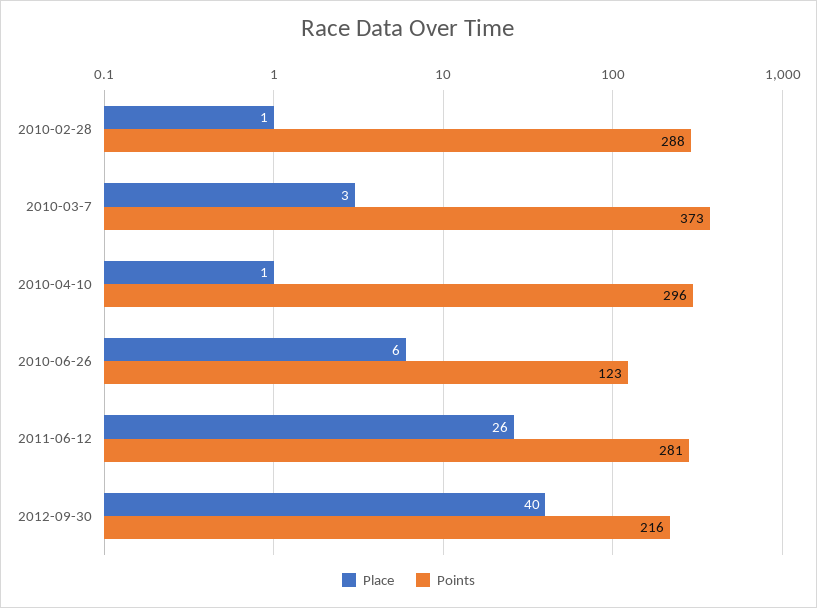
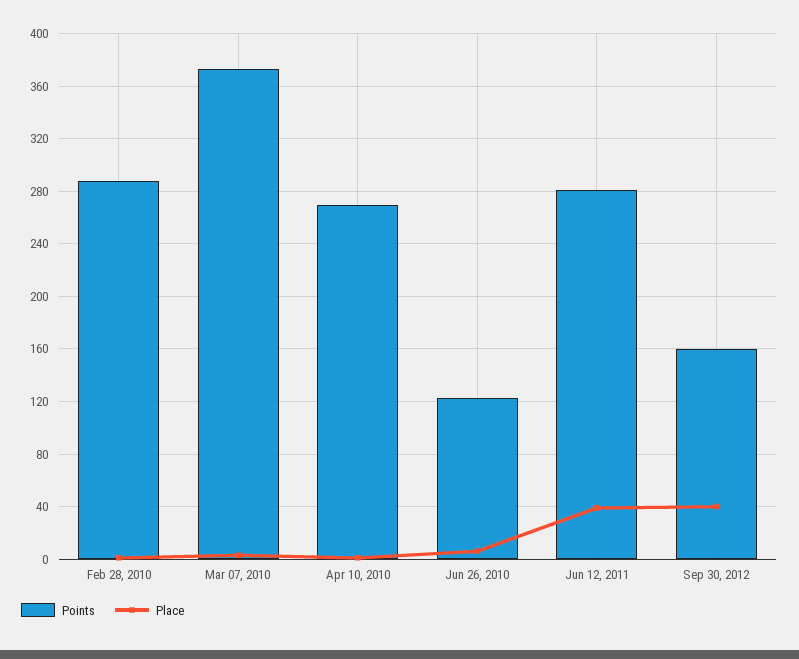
Points, 2010-04-10: 296 -> 270
Place, 2011-06-12: 26 -> 40
Points, 2012-09-30: 216 -> 160

